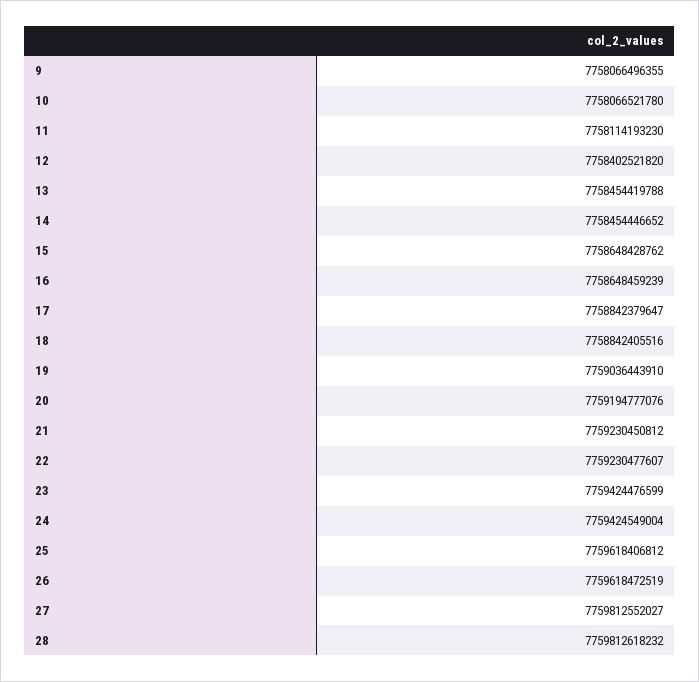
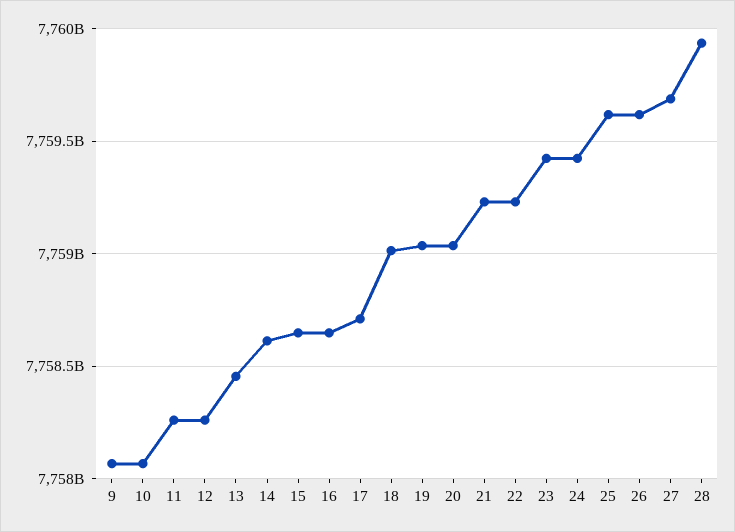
11: 7758114193230 -> 7758250000000
12: 7758402521820 -> 7758250000000
14: 7758454446652 -> 7758600000000
17: 7758842379647 -> 7758700000000
18: 7758842405516 -> 7759000000000
20: 7759194777076 -> 7759050000000
27: 7759812552027 -> 7759700000000
28: 7759812618232 -> 7759950000000

